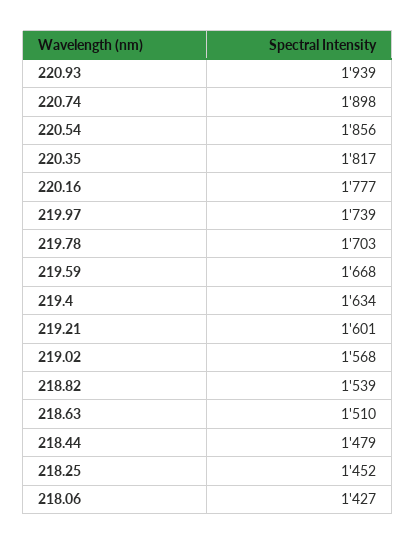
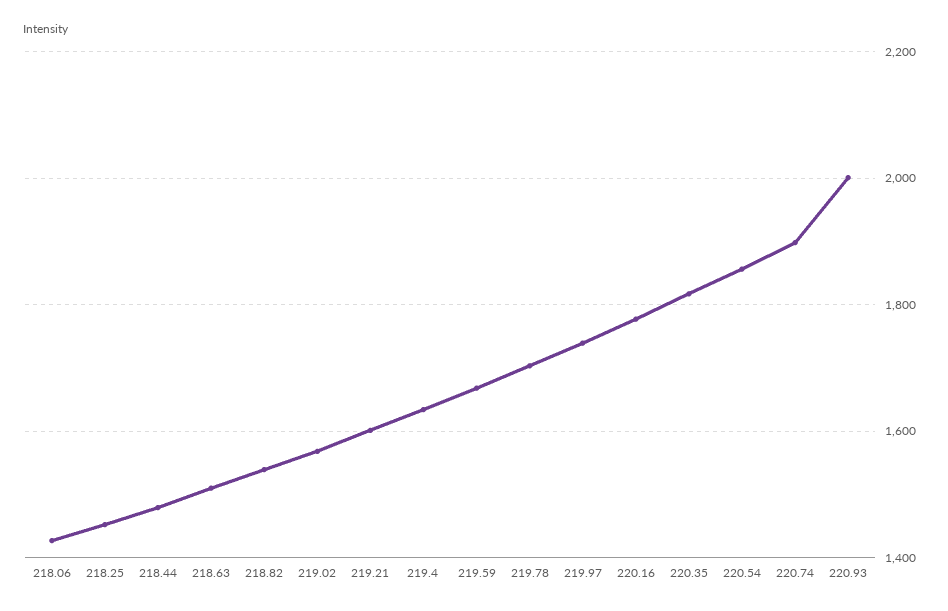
220.93: 1939 -> 2000

